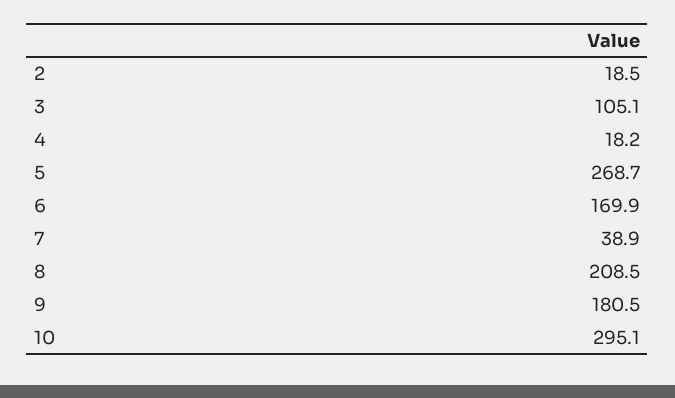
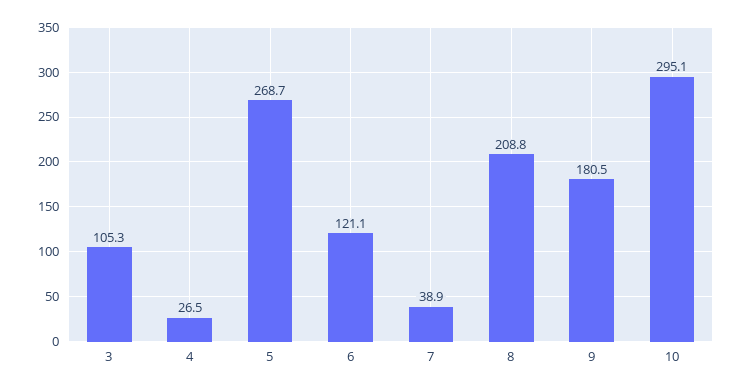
2: 18.5 -> none
3: 105.1 -> 105.3
4: 18.2 -> 26.5
6: 169.9 -> 121.1
8: 208.5 -> 208.8

